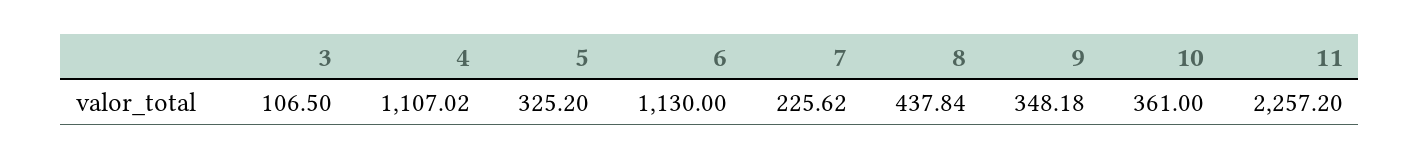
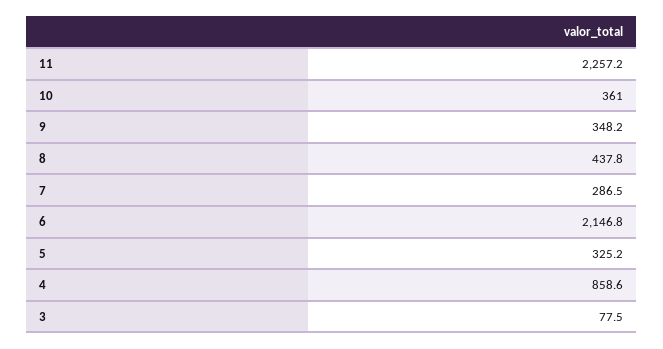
3: 106.5 -> 77.5
4: 1107.02 -> 858.6
6: 1130 -> 2146.8
7: 225.62 -> 286.5

